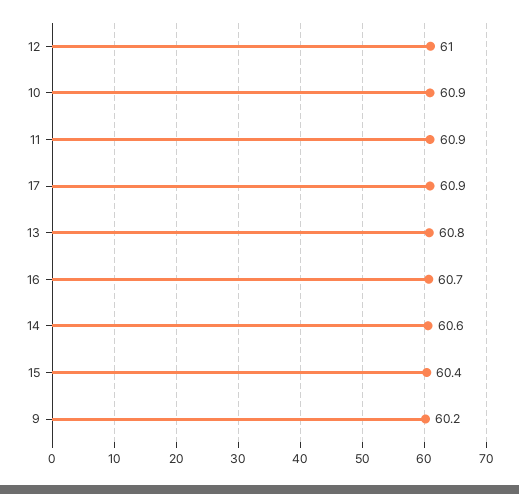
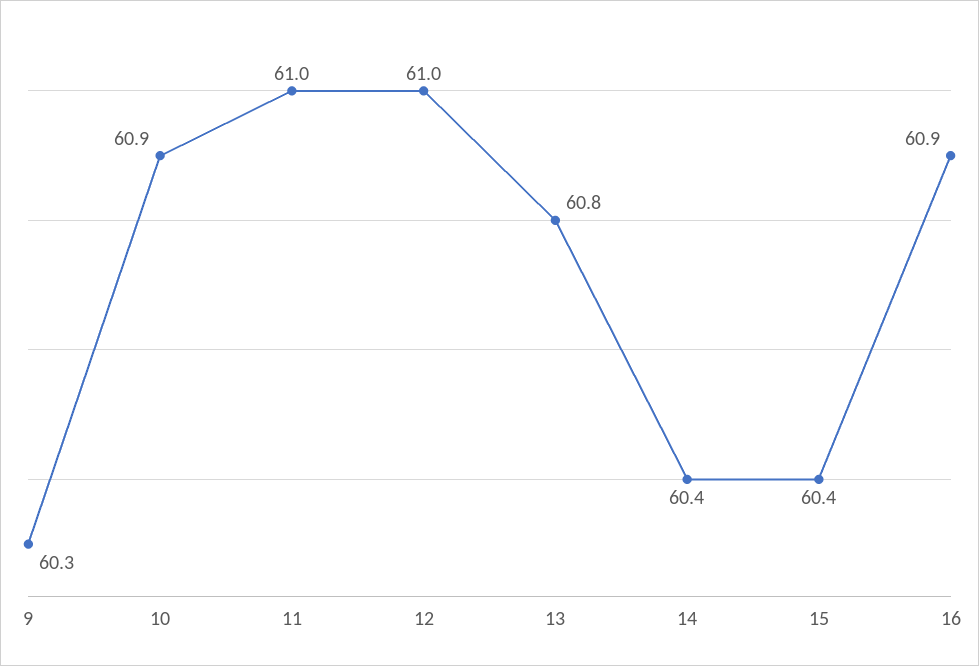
11: 60.9 -> 61
17: 60.9 -> none
16: 60.7 -> 60.9
14: 60.6 -> 60.4
9: 60.2 -> 60.3

